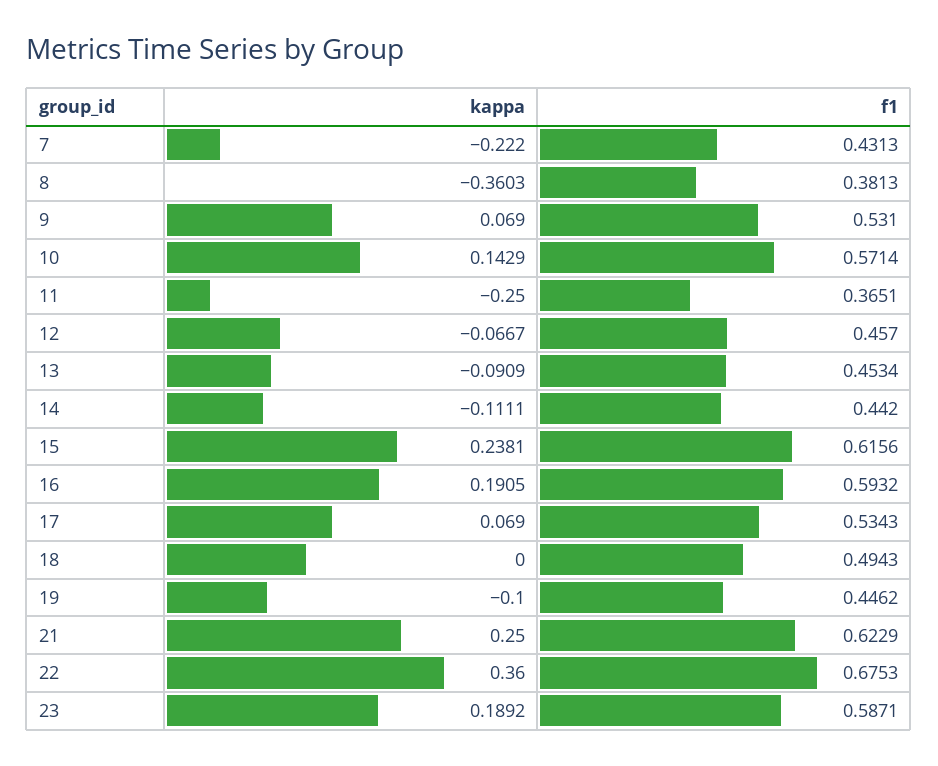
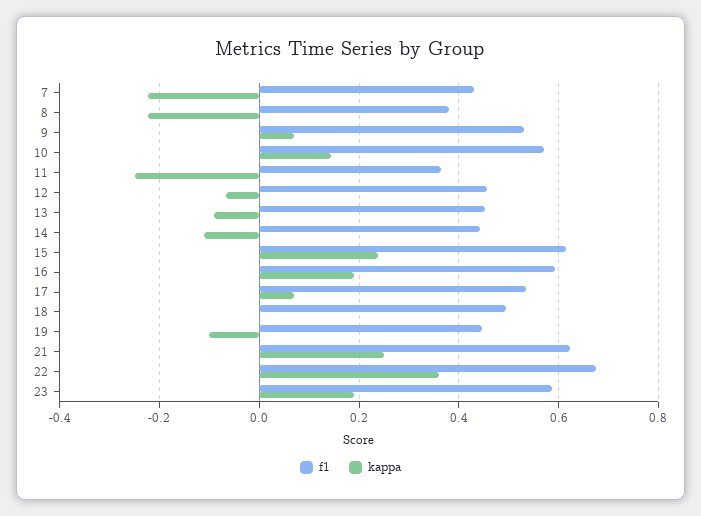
kappa, 8: -0.3603 -> -0.22

